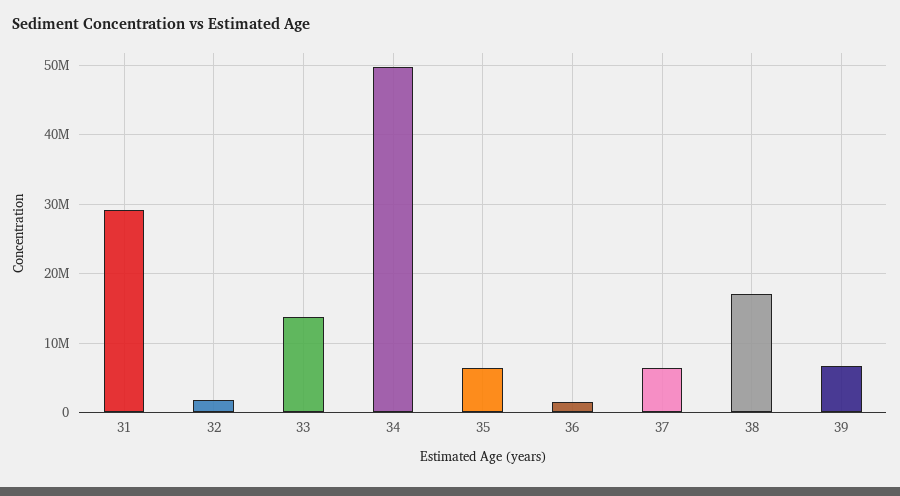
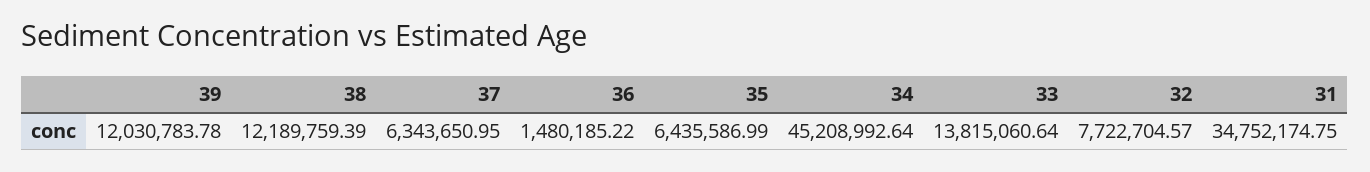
31: 29000000 -> 34752174.75
32: 2000000 -> 7722704.57
34: 50000000 -> 45208992.64
38: 17000000 -> 12189759.39
39: 7000000 -> 12030783.78

